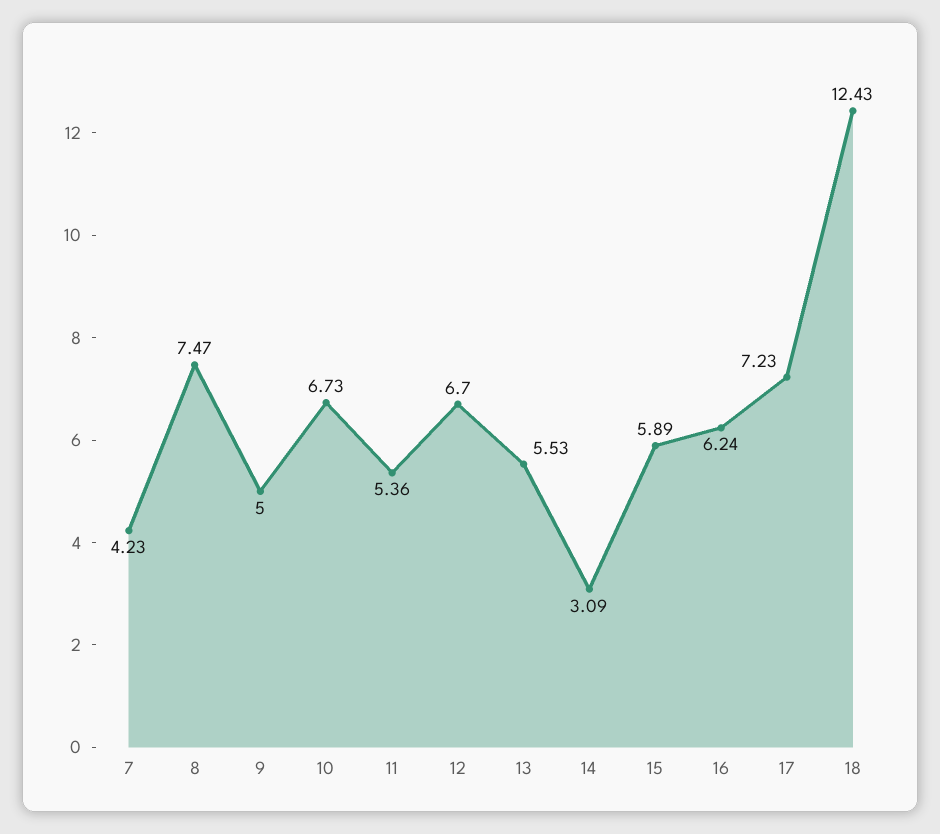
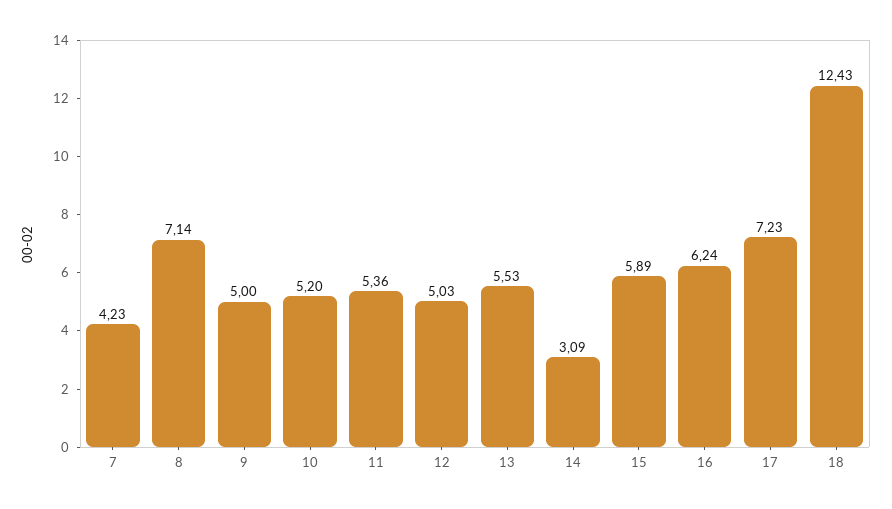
8: 7.47 -> 7.14
10: 6.73 -> 5.2
12: 6.7 -> 5.03

